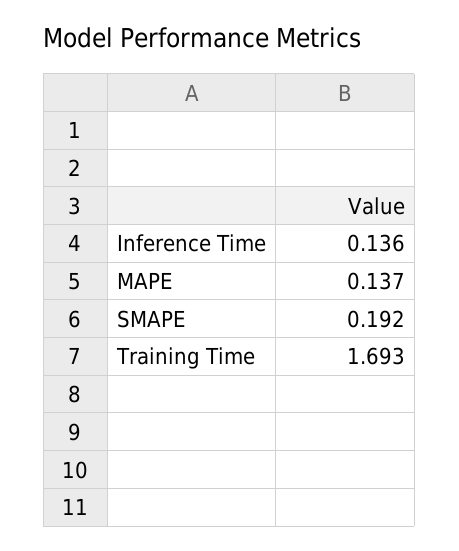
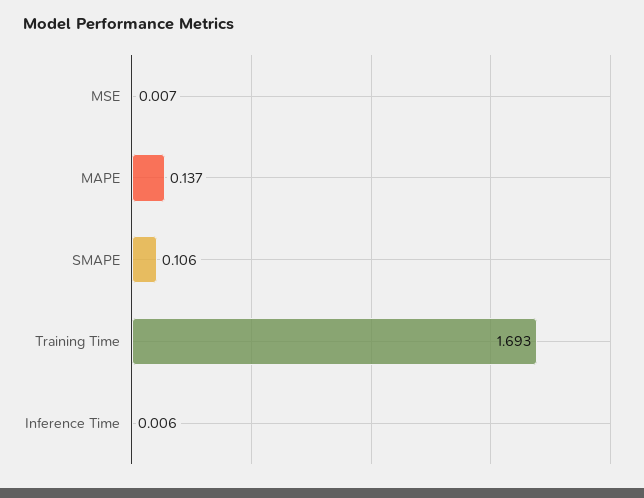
Inference Time: 0.136 -> 0.006
SMAPE: 0.192 -> 0.106
MSE: none -> 0.007

